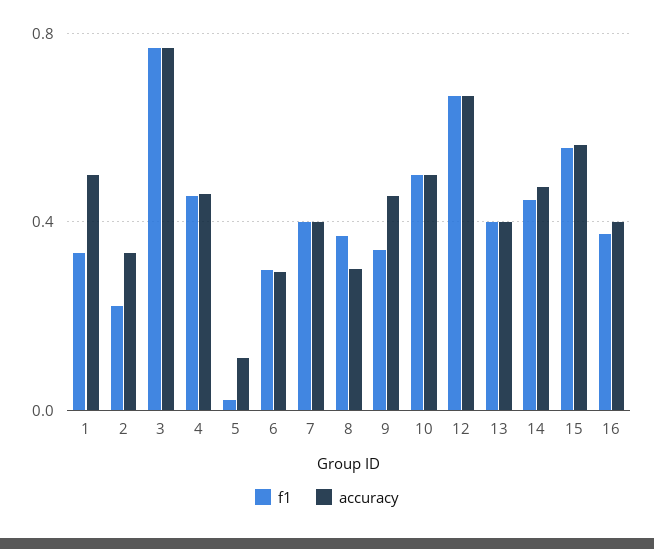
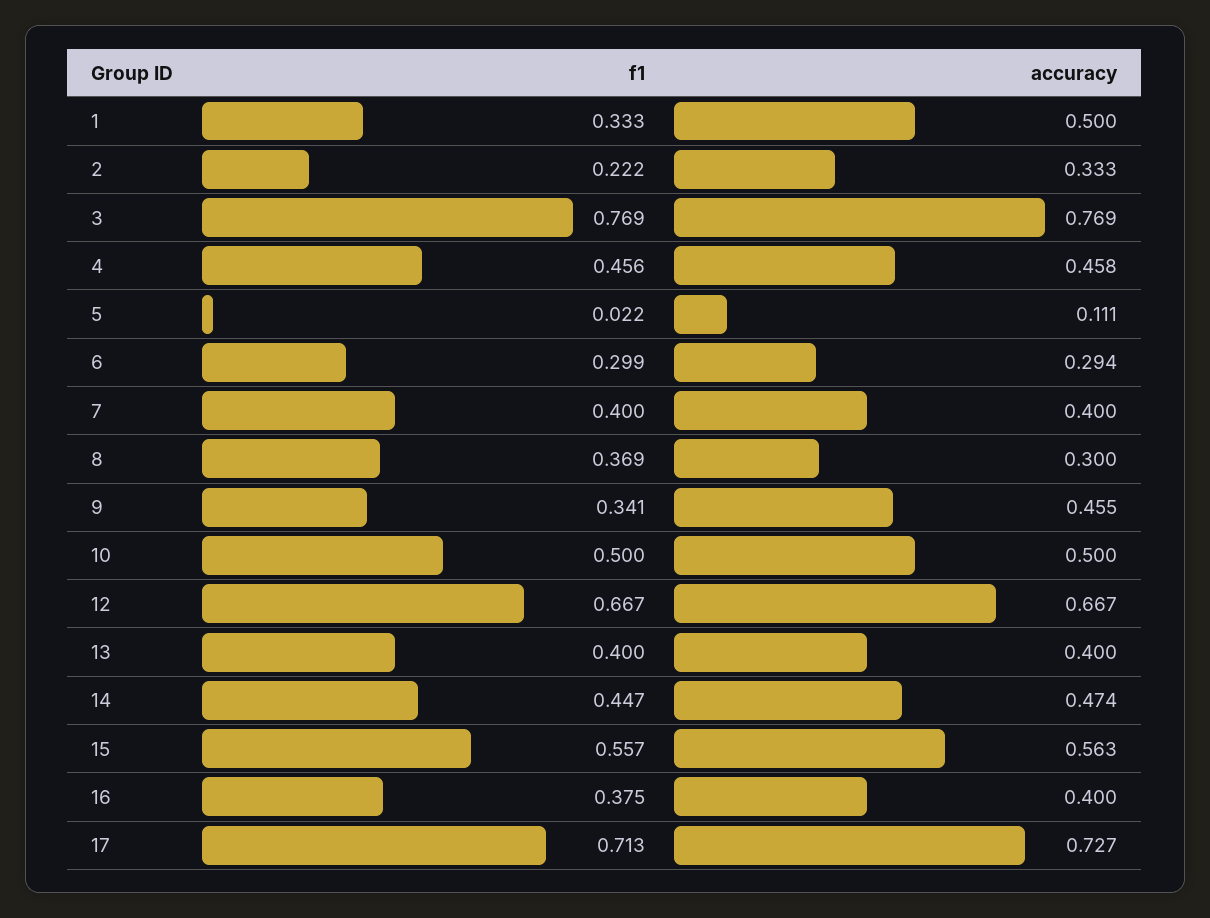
f1, 17: none -> 0.713
accuracy, 17: none -> 0.727

